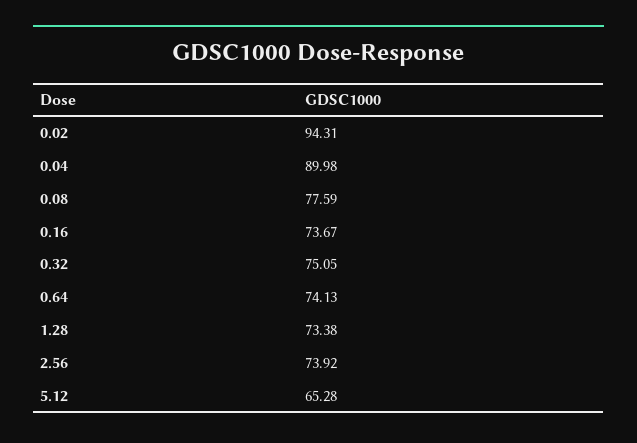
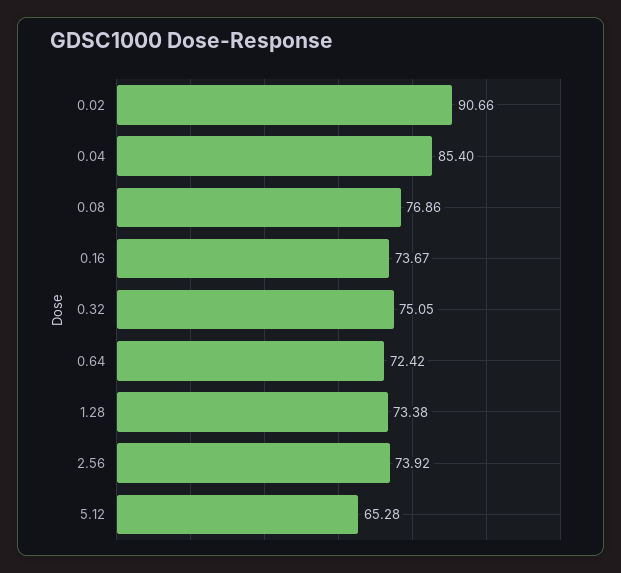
0.02: 94.31 -> 90.66
0.04: 89.98 -> 85.4
0.08: 77.59 -> 76.86
0.64: 74.13 -> 72.42

